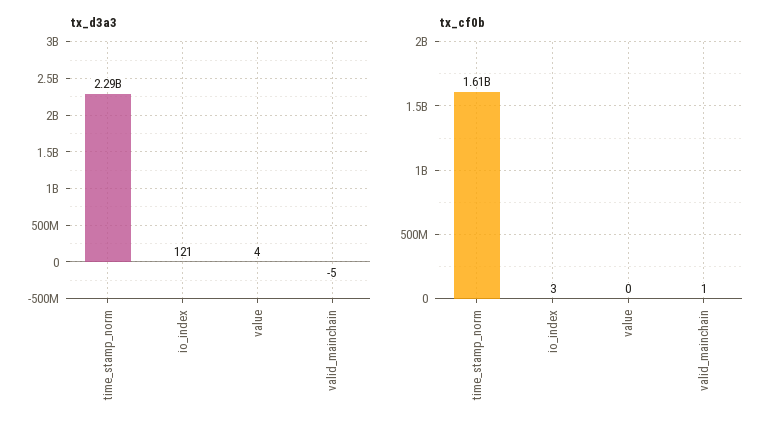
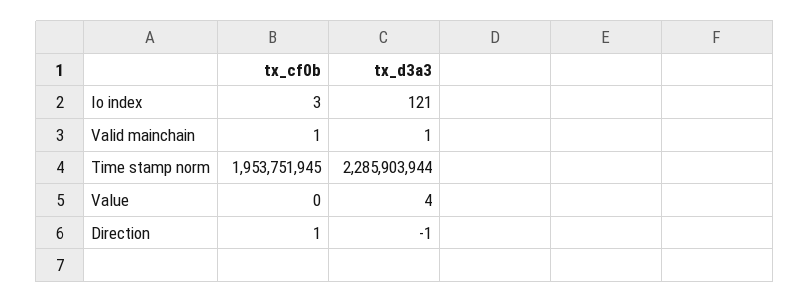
tx_d3a3, valid_mainchain: -5 -> 1
tx_cf0b, time_stamp_norm: 1610000000 -> 1953751945
tx_cf0b, Direction: none -> 1
tx_d3a3, Direction: none -> -1

